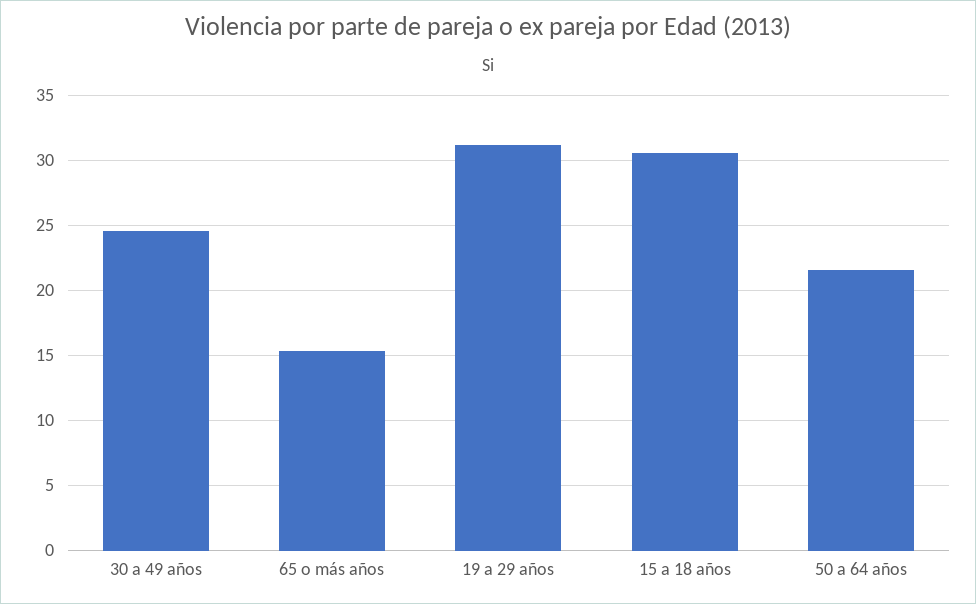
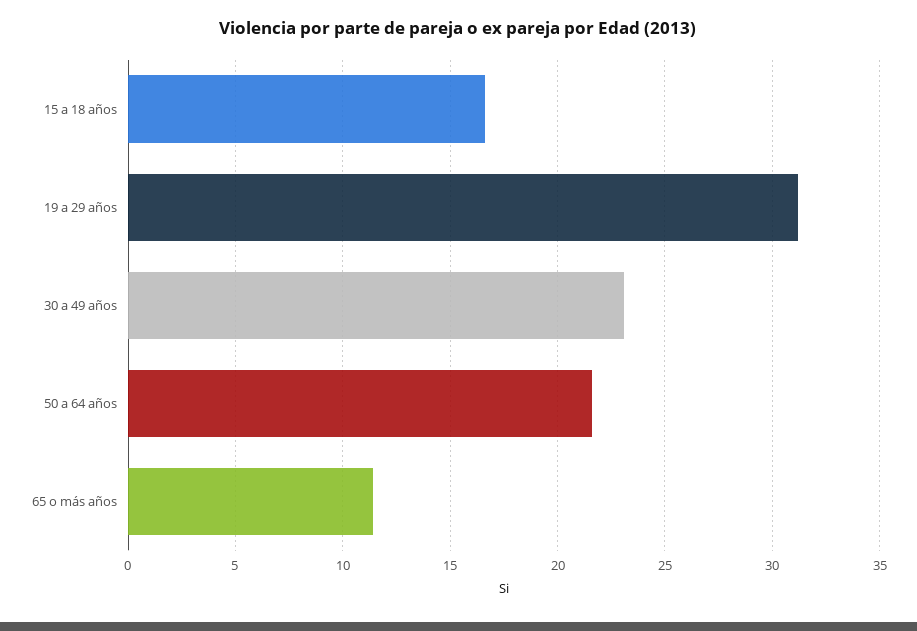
30 a 49 años: 24.5 -> 23
65 o más años: 15.5 -> 11.5
15 a 18 años: 30.5 -> 16.5

